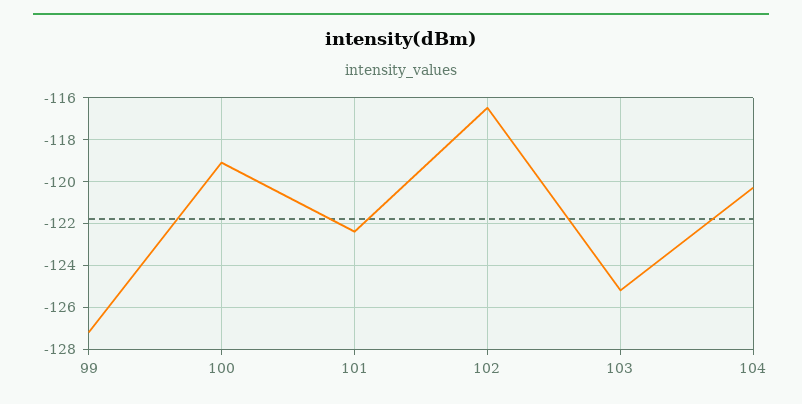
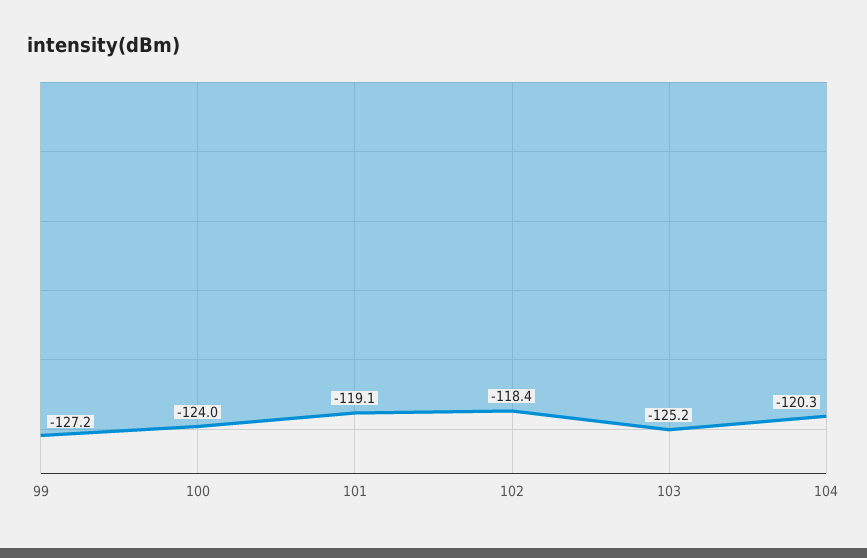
100: -119 -> -124
101: -122.5 -> -119.1
102: -116.5 -> -118.4

